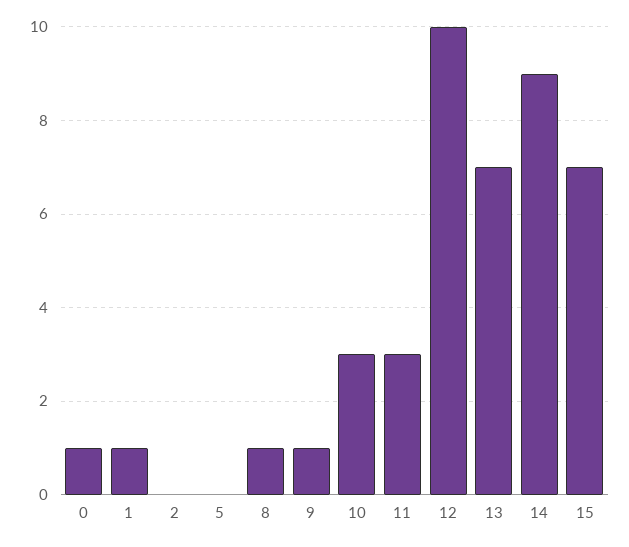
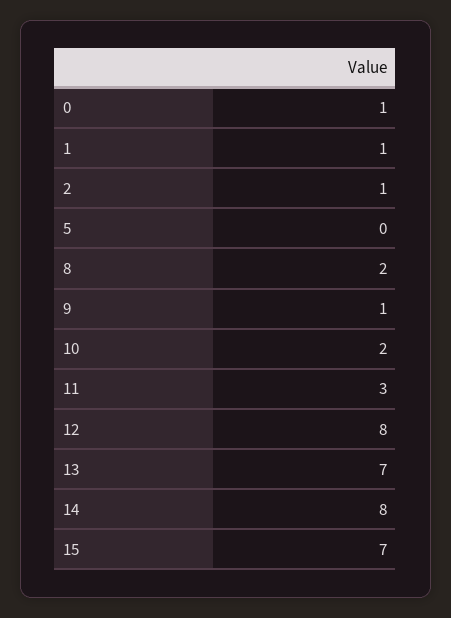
2: 0 -> 1
8: 1 -> 2
10: 3 -> 2
12: 10 -> 8
14: 9 -> 8

